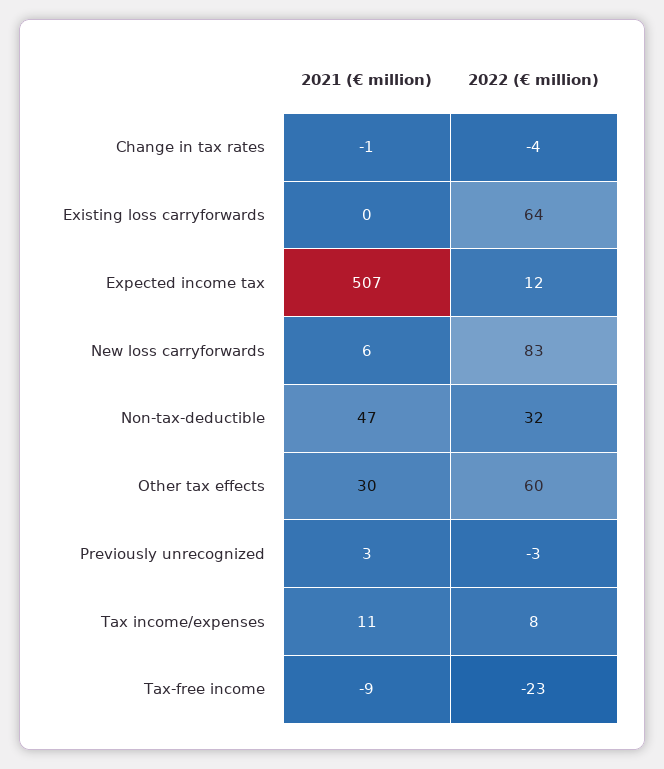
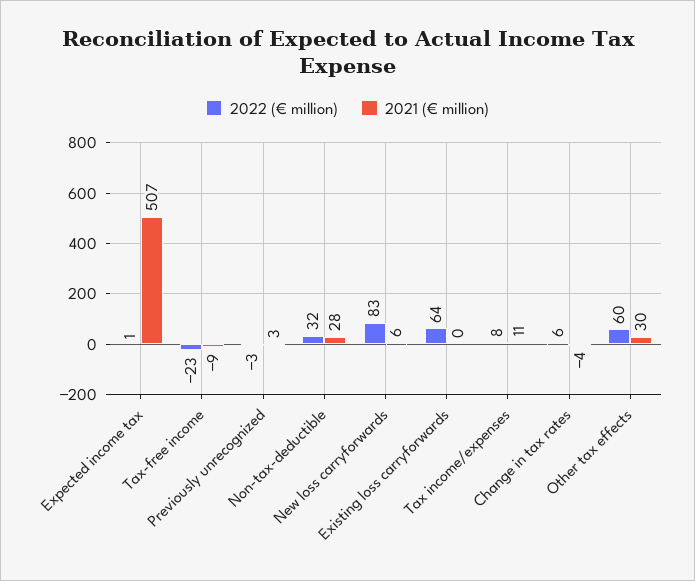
2021 (€ million), Change in tax rates: -1 -> -4
2022 (€ million), Change in tax rates: -4 -> 6
2022 (€ million), Expected income tax: 12 -> 1
2021 (€ million), Non-tax-deductible: 47 -> 28

